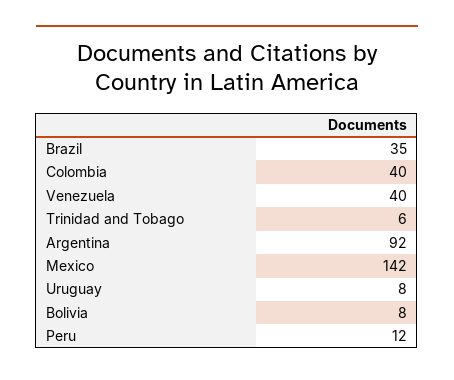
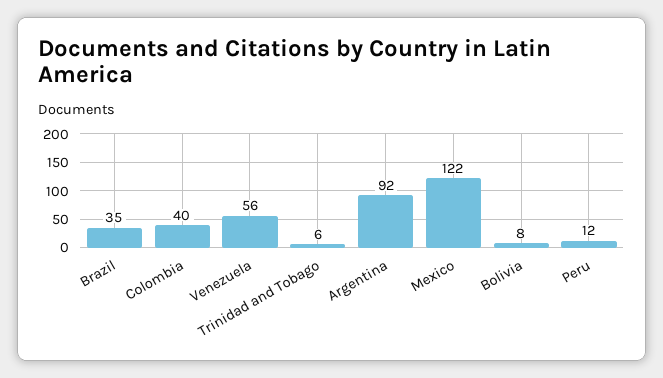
Venezuela: 40 -> 56
Mexico: 142 -> 122
Uruguay: 8 -> none

